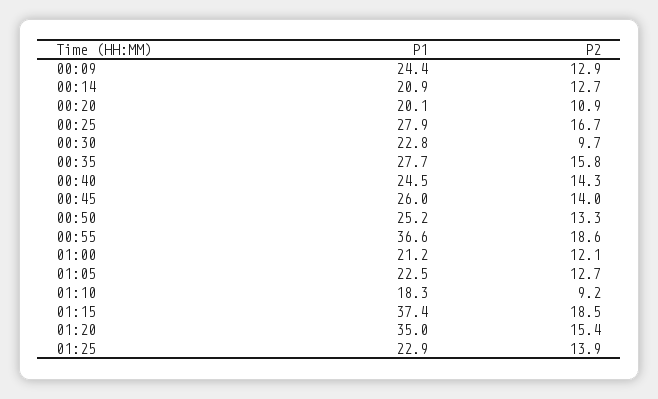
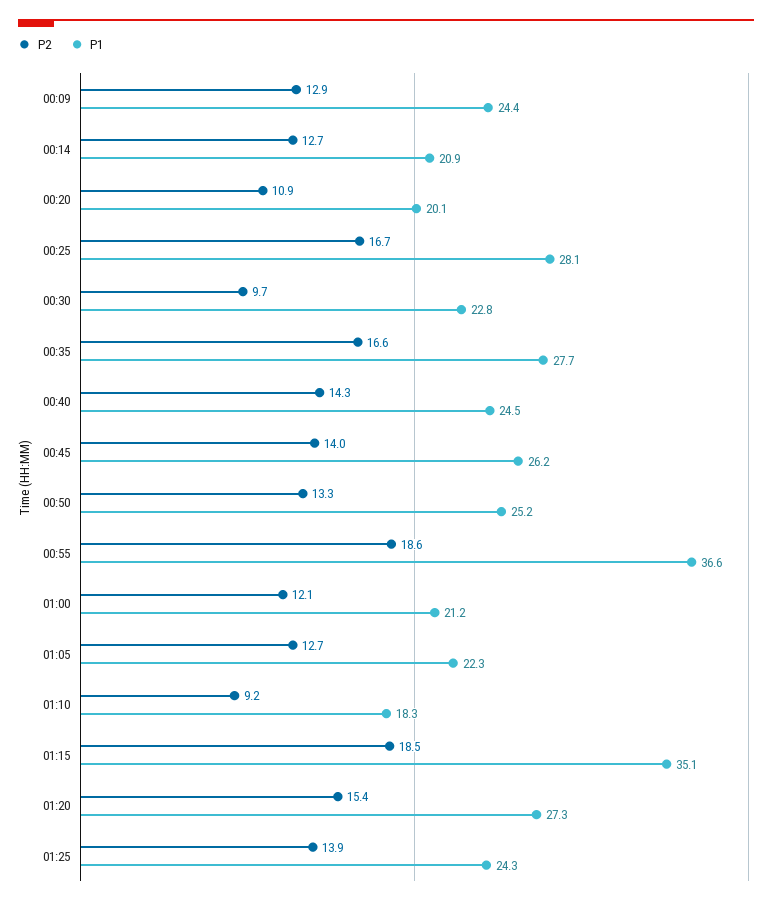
P1, 00:25: 27.9 -> 28.1
P2, 00:35: 15.8 -> 16.6
P1, 00:45: 26 -> 26.2
P1, 01:05: 22.5 -> 22.3
P1, 01:15: 37.4 -> 35.1
P1, 01:20: 35 -> 27.3
P1, 01:25: 22.9 -> 24.3

